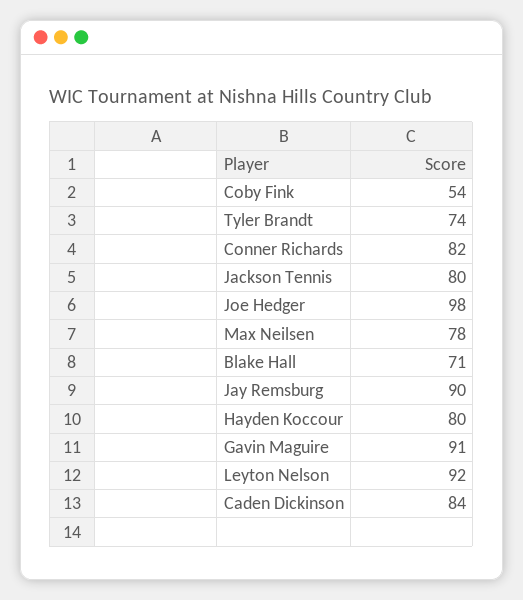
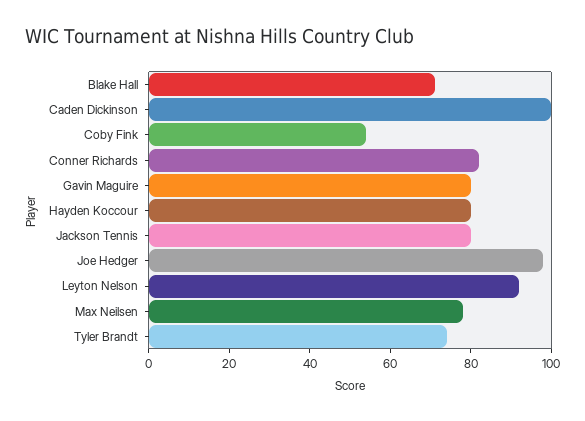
Jay Remsburg: 90 -> none
Gavin Maguire: 91 -> 80
Caden Dickinson: 84 -> 100

